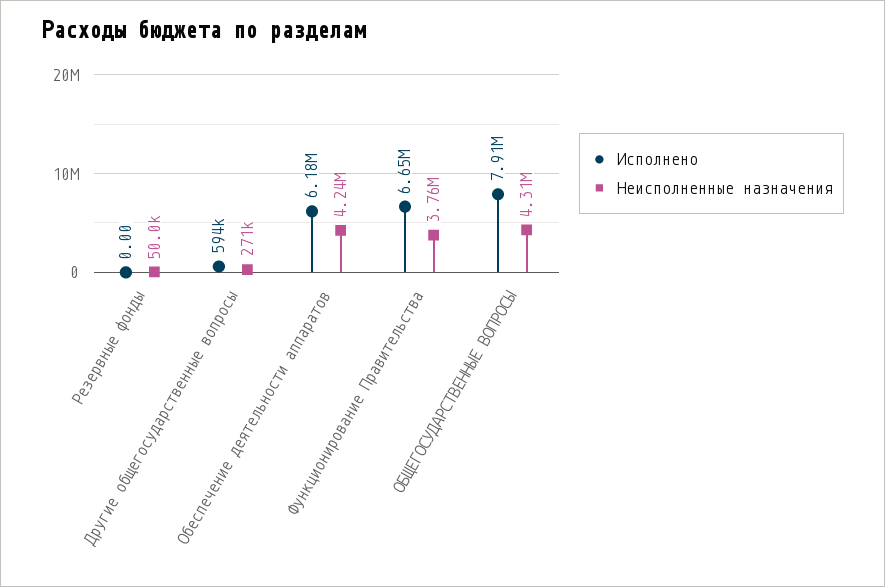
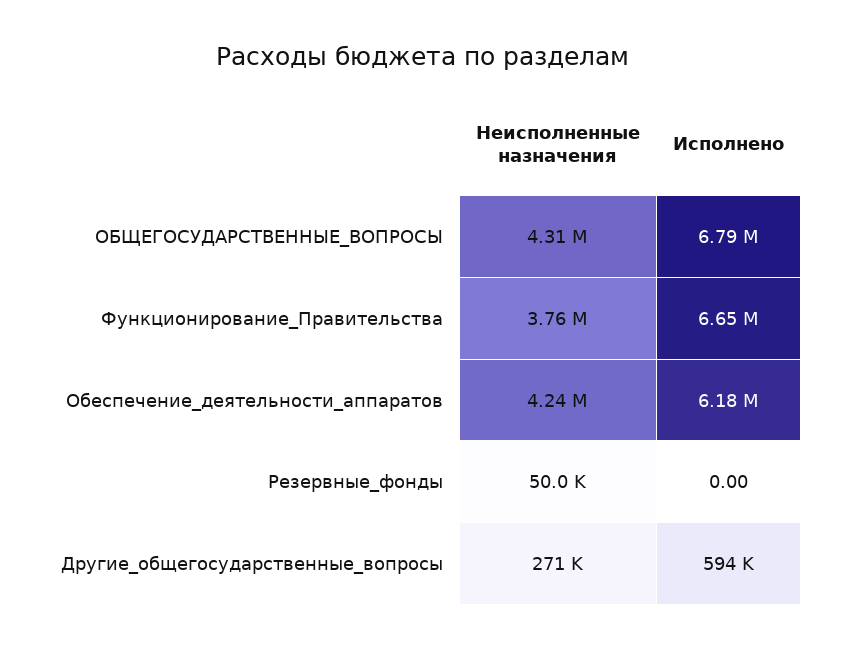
Исполнено, ОБЩЕГОСУДАРСТВЕННЫЕ ВОПРОСЫ: 7910000 -> 6790000

